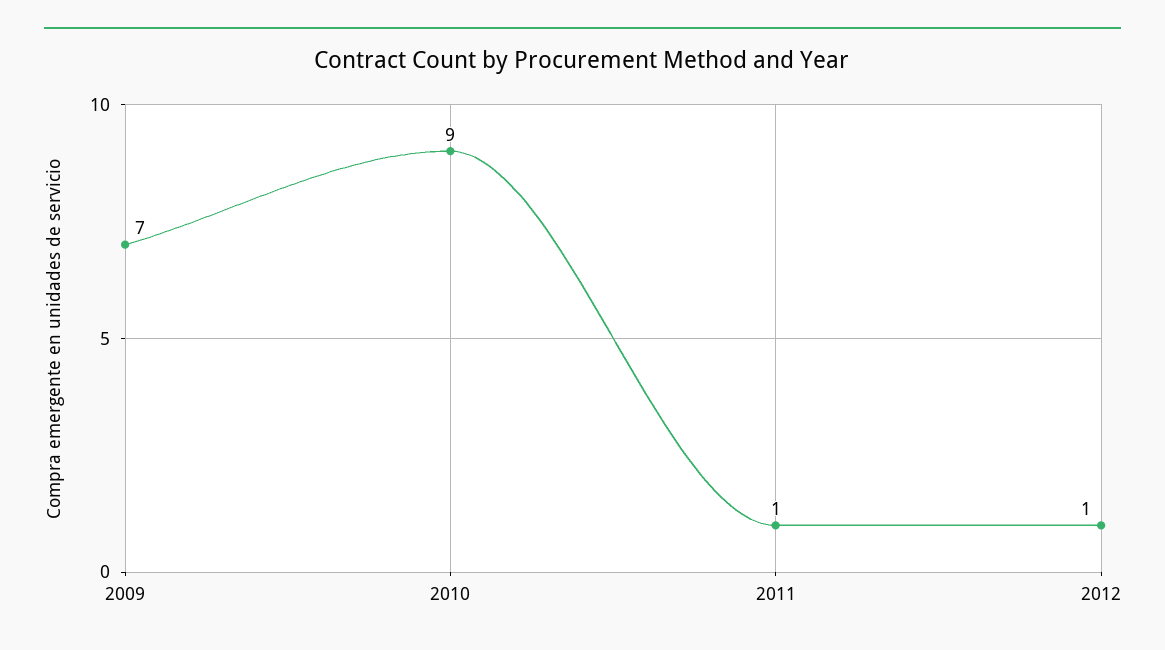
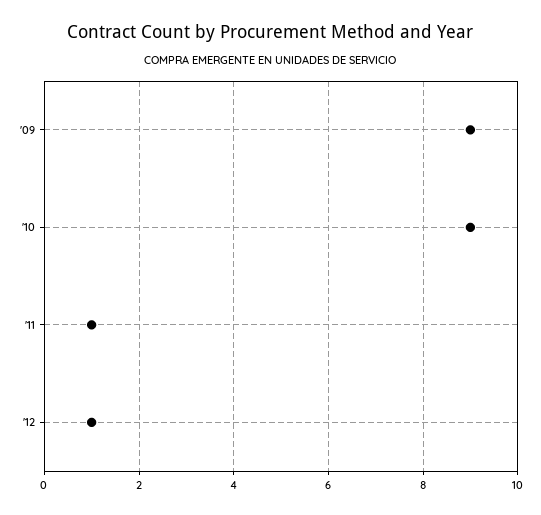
2009: 7 -> 9

